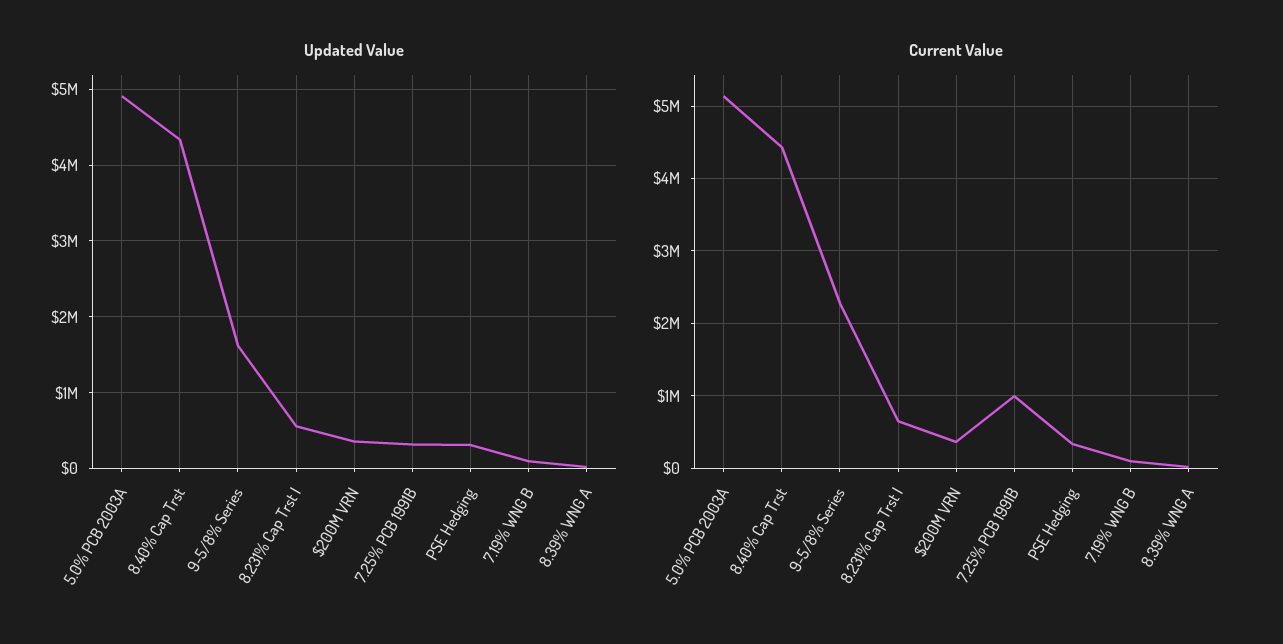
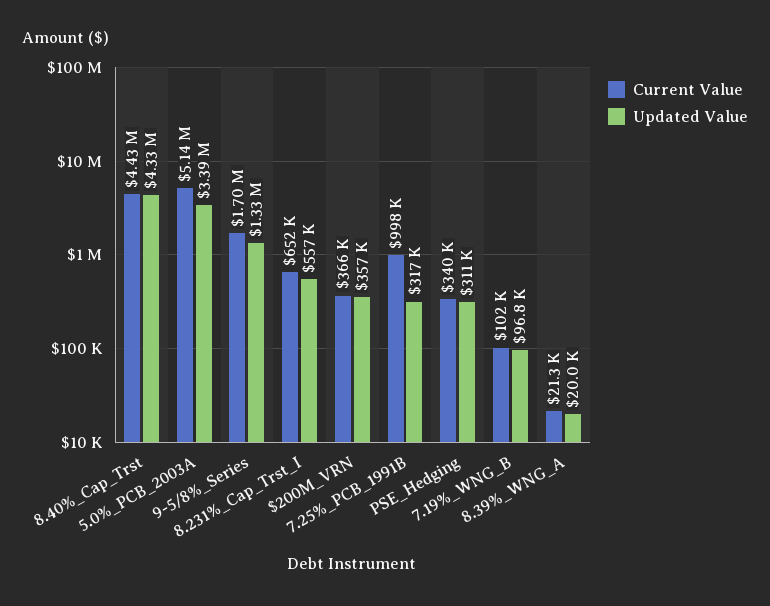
Updated Value, 5.0% PCB 2003A: 4900000 -> 3390000
Updated Value, 9-5/8% Series: 1600000 -> 1330000
Current Value, 9-5/8% Series: 2300000 -> 1700000

